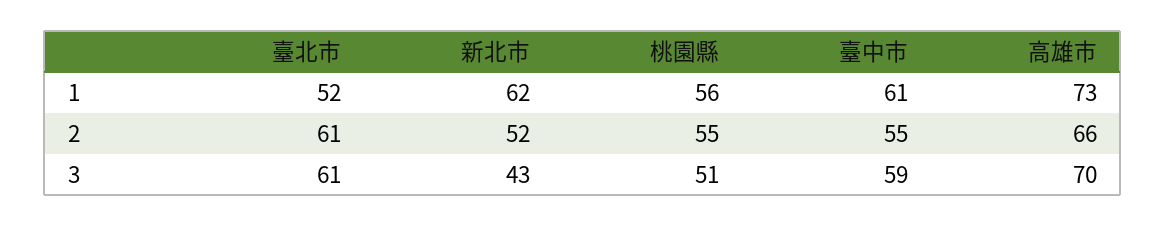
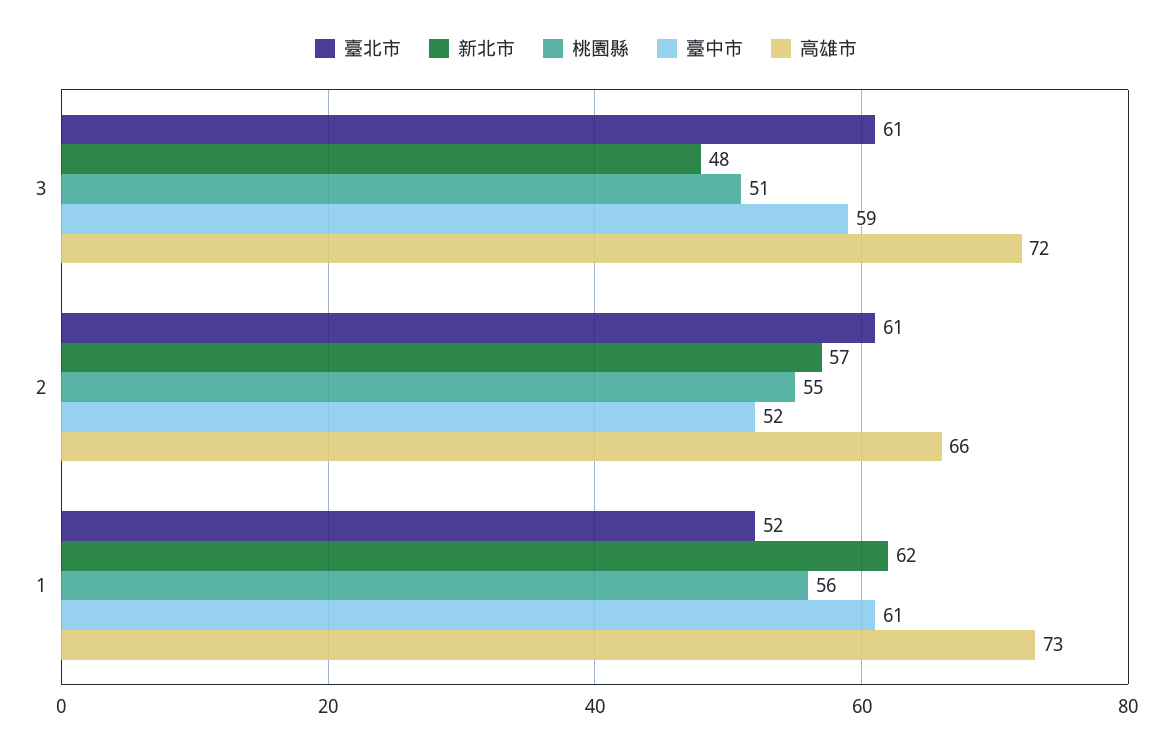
新北市, 2: 52 -> 57
臺中市, 2: 55 -> 52
新北市, 3: 43 -> 48
高雄市, 3: 70 -> 72

